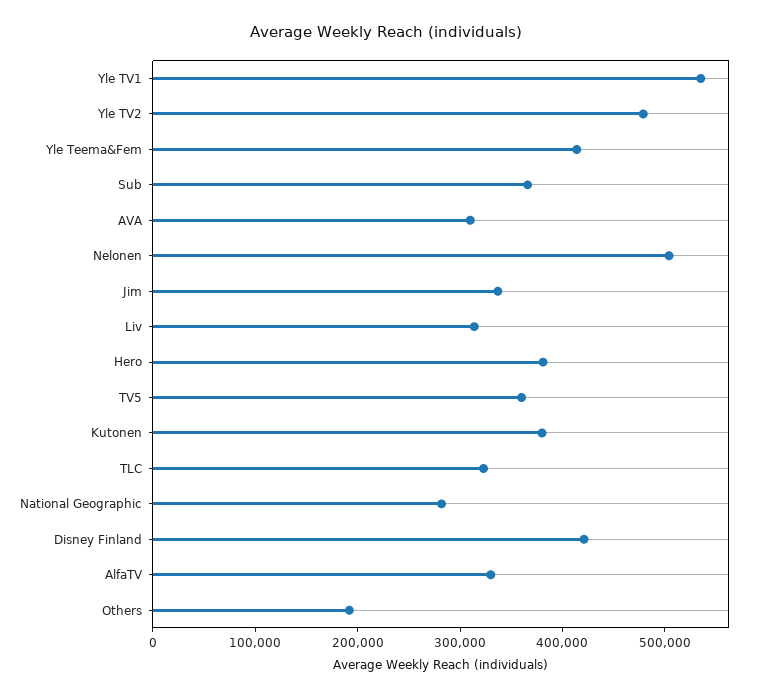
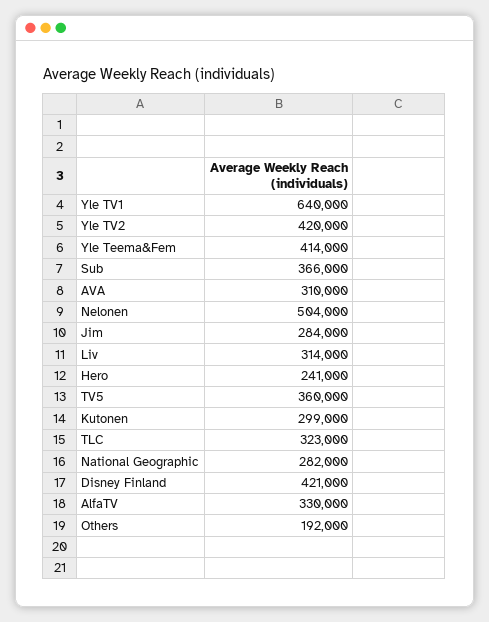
Yle TV1: 540000 -> 640000
Yle TV2: 480000 -> 420000
Jim: 340000 -> 284000
Hero: 380000 -> 241000
Kutonen: 380000 -> 299000

